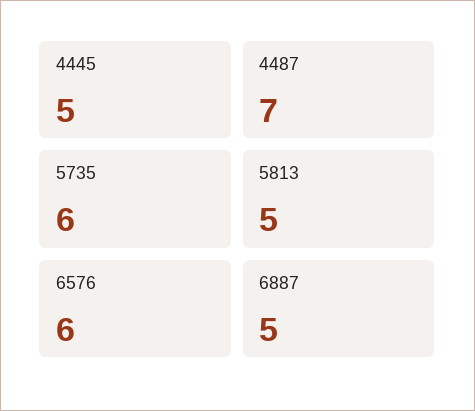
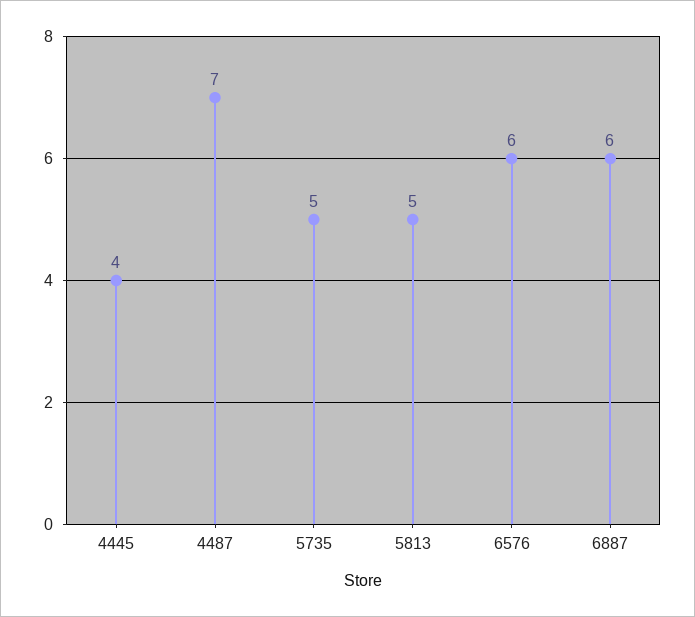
4445: 5 -> 4
5735: 6 -> 5
6887: 5 -> 6

